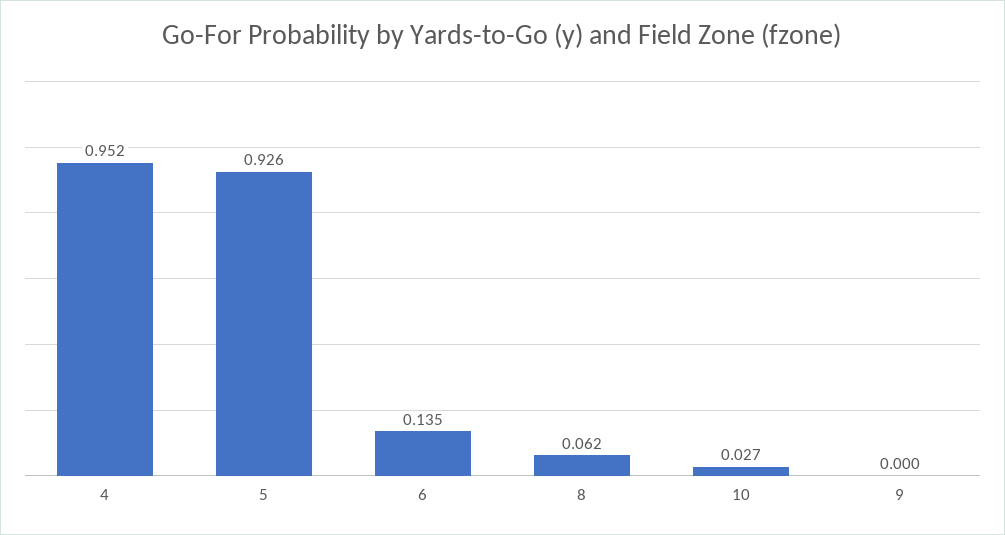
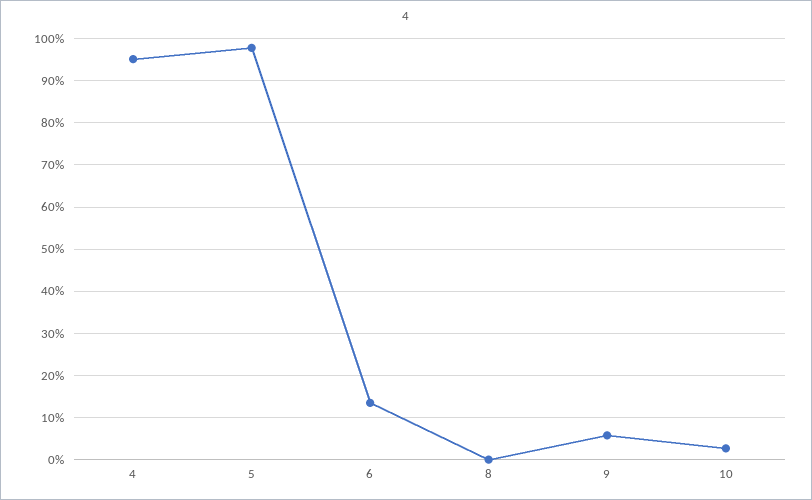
5: 0.926 -> 0.98
8: 0.062 -> 0
9: 0 -> 0.06

